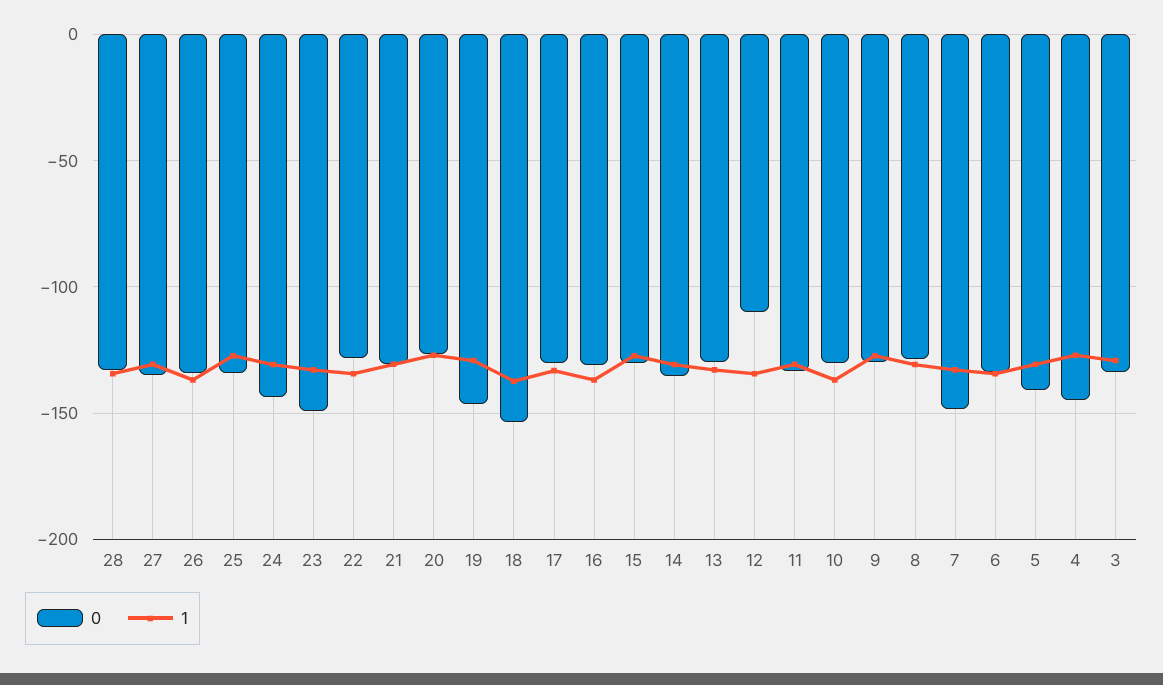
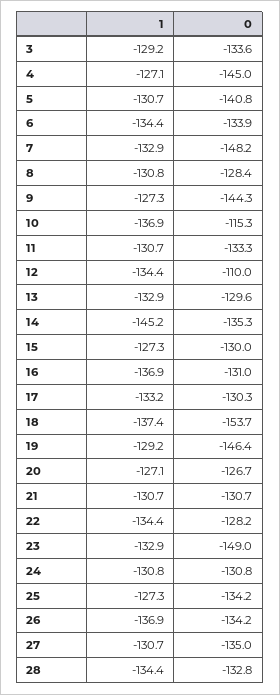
0, 24: -145 -> -130.8
1, 14: -130 -> -145.2
0, 10: -130 -> -115.3
0, 9: -130 -> -144.3

